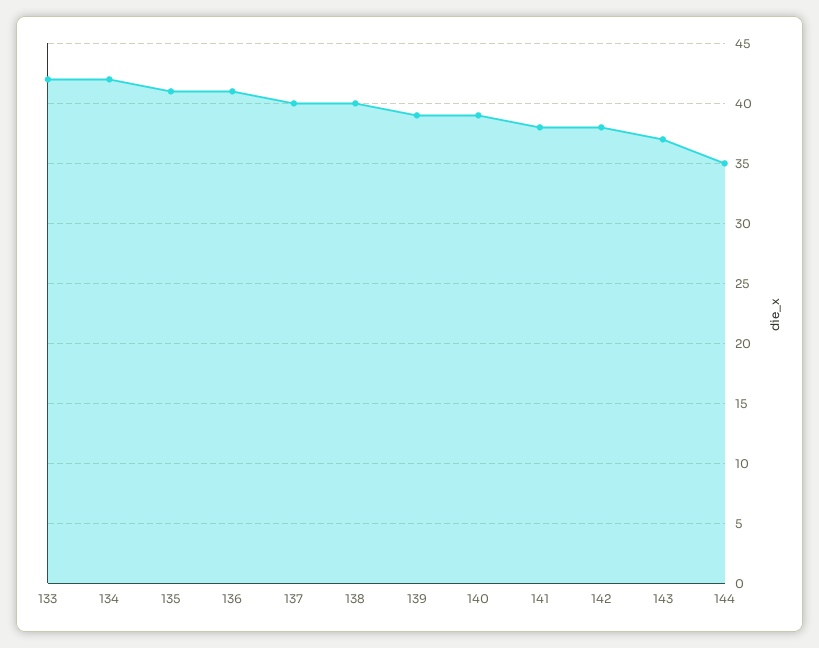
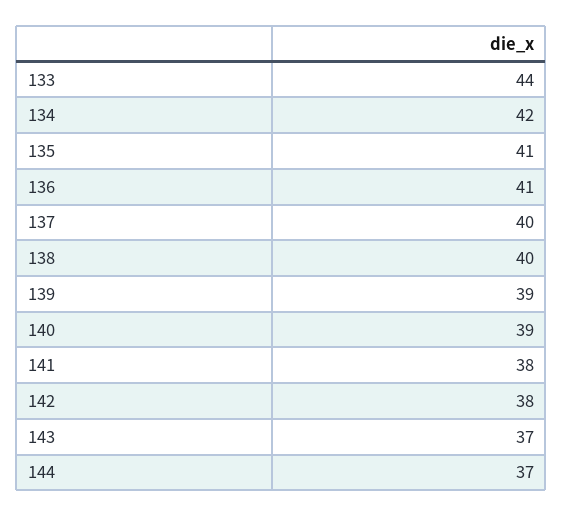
133: 42 -> 44
144: 35 -> 37

